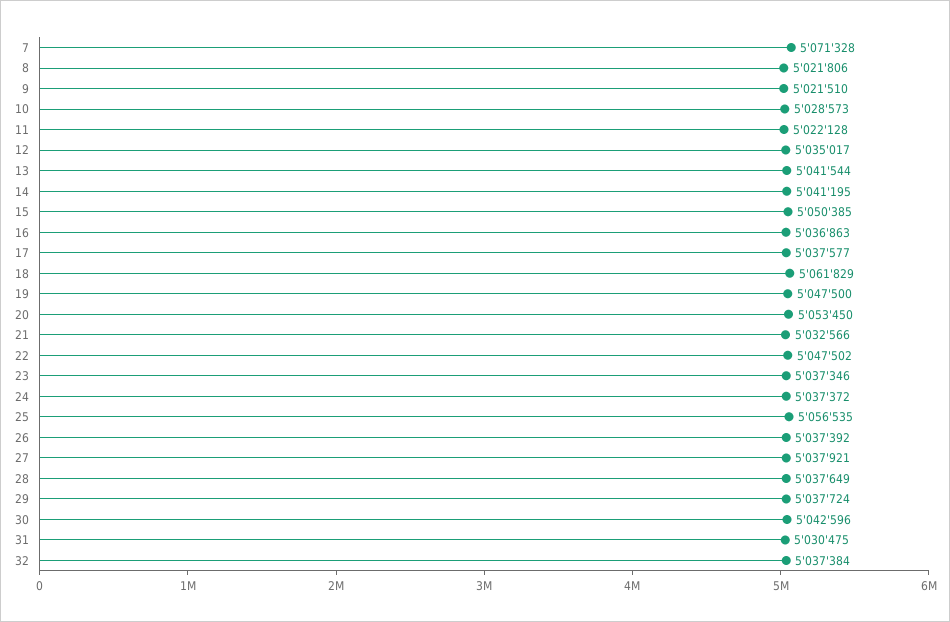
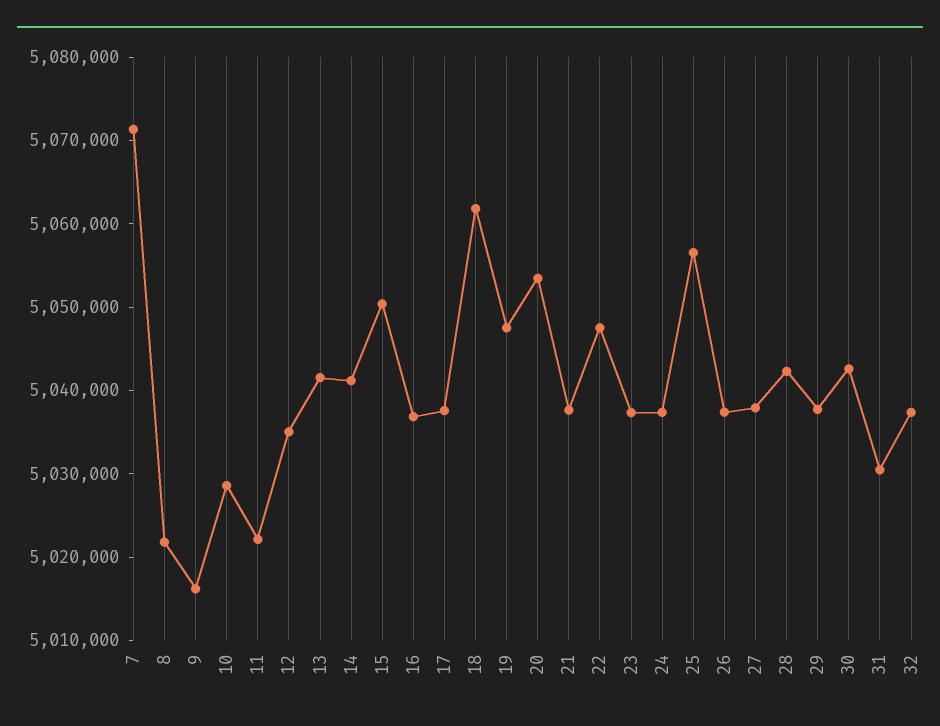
9: 5021510 -> 5016000
21: 5032566 -> 5038000
28: 5037649 -> 5042000

